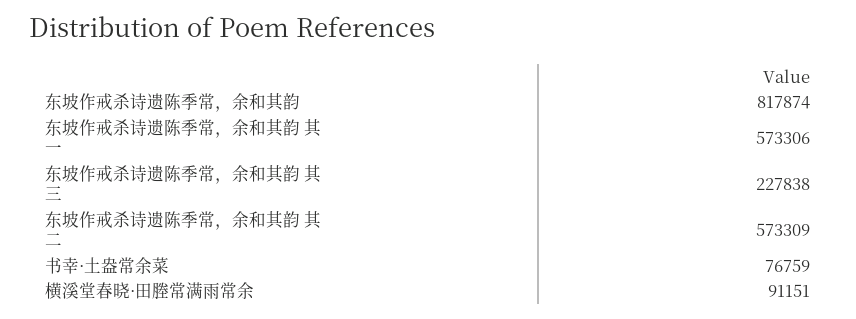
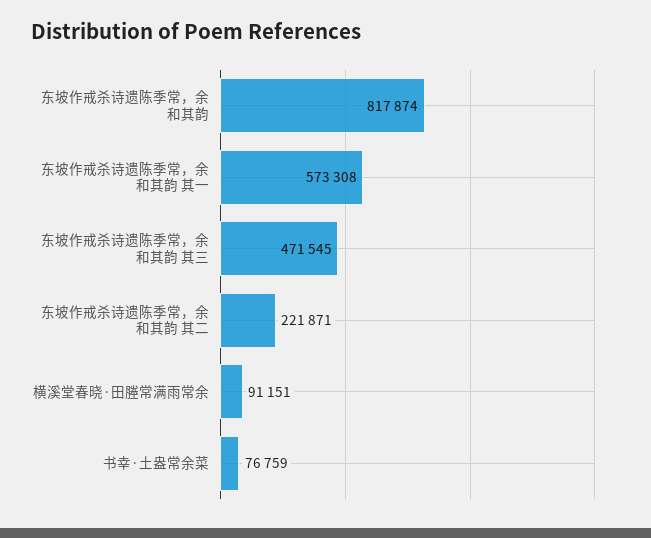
东坡作戒杀诗遗陈季常，余和其韵 其一: 573306 -> 573308
东坡作戒杀诗遗陈季常，余和其韵 其三: 227838 -> 471545
东坡作戒杀诗遗陈季常，余和其韵 其二: 573309 -> 221871

